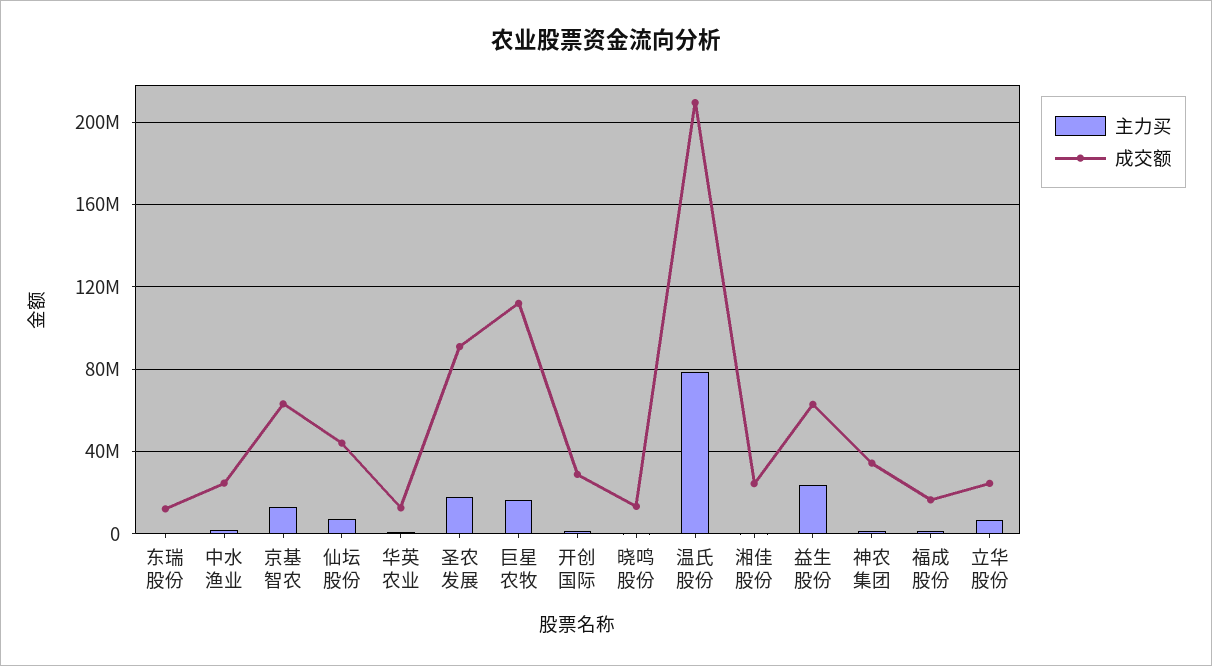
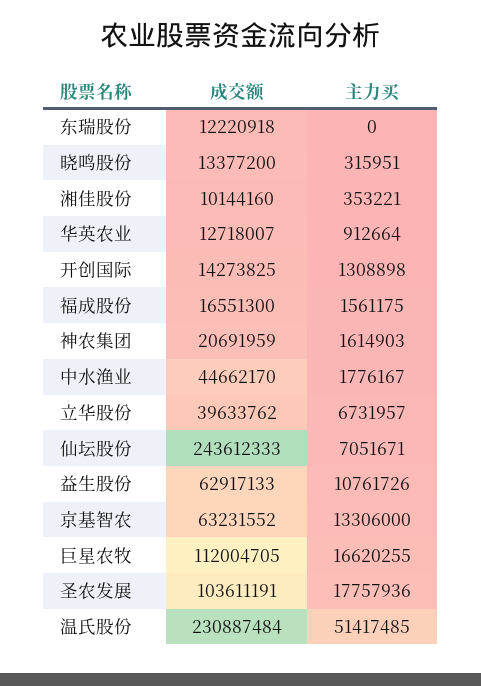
成交额, 中水渔业: 25000000 -> 44662170
成交额, 仙坛股份: 45000000 -> 243612333
成交额, 圣农发展: 90000000 -> 103611191
成交额, 开创国际: 30000000 -> 14273825
主力买, 温氏股份: 80000000 -> 51417485
成交额, 温氏股份: 210000000 -> 230887484
成交额, 湘佳股份: 25000000 -> 10144160
主力买, 益生股份: 25000000 -> 10761726
成交额, 神农集团: 35000000 -> 20691959
成交额, 立华股份: 25000000 -> 39633762

